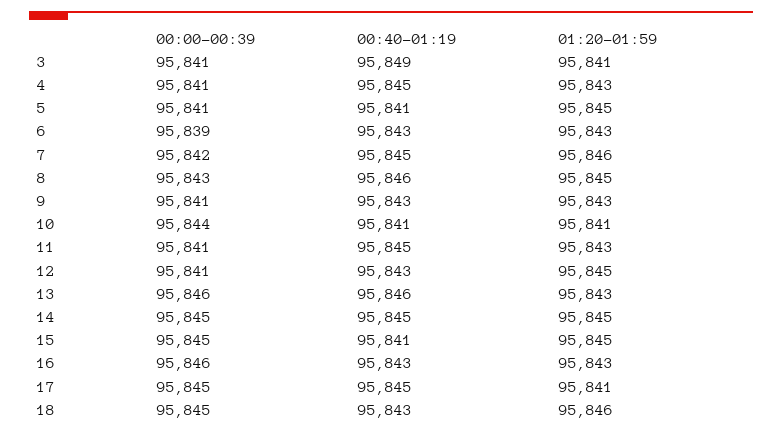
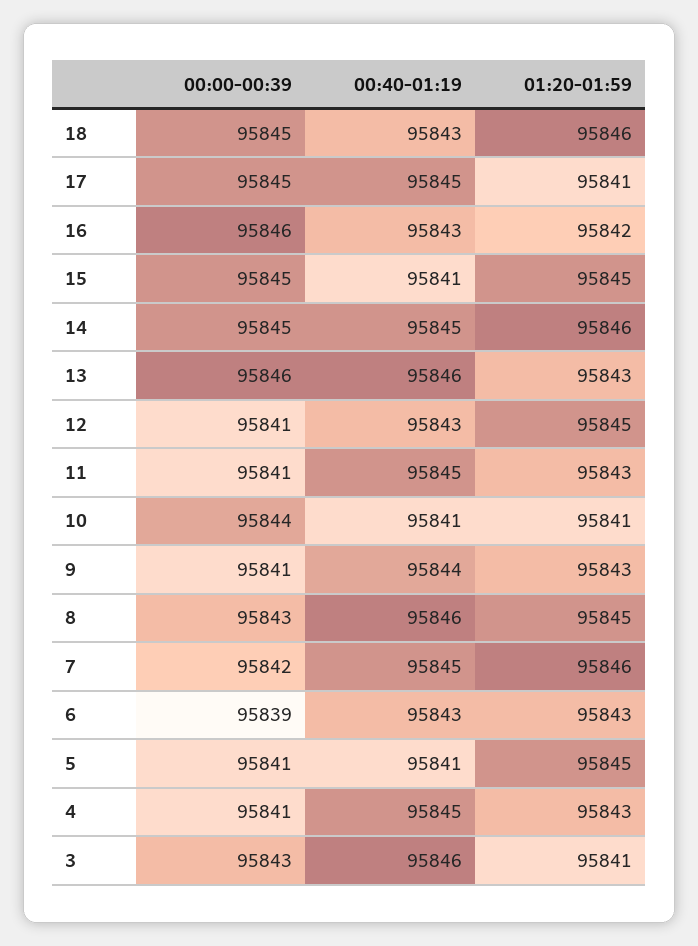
00:00-00:39, 3: 95841 -> 95843
00:40-01:19, 3: 95849 -> 95846
00:40-01:19, 9: 95843 -> 95844
01:20-01:59, 14: 95845 -> 95846
01:20-01:59, 16: 95843 -> 95842

